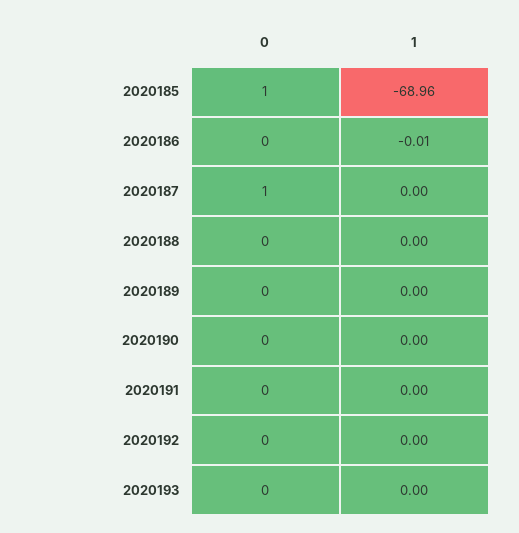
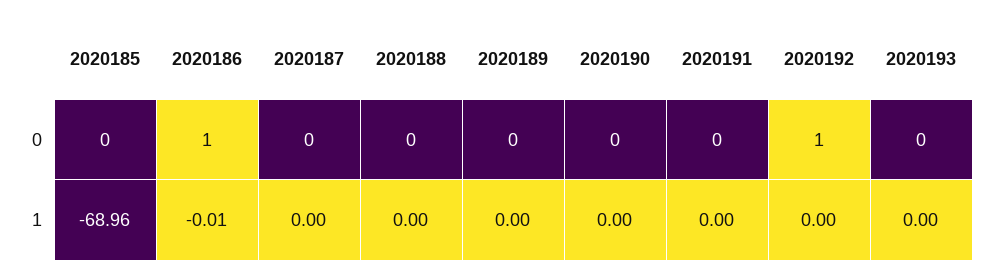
0, 2020185: 1 -> 0
0, 2020186: 0 -> 1
0, 2020187: 1 -> 0
0, 2020192: 0 -> 1

